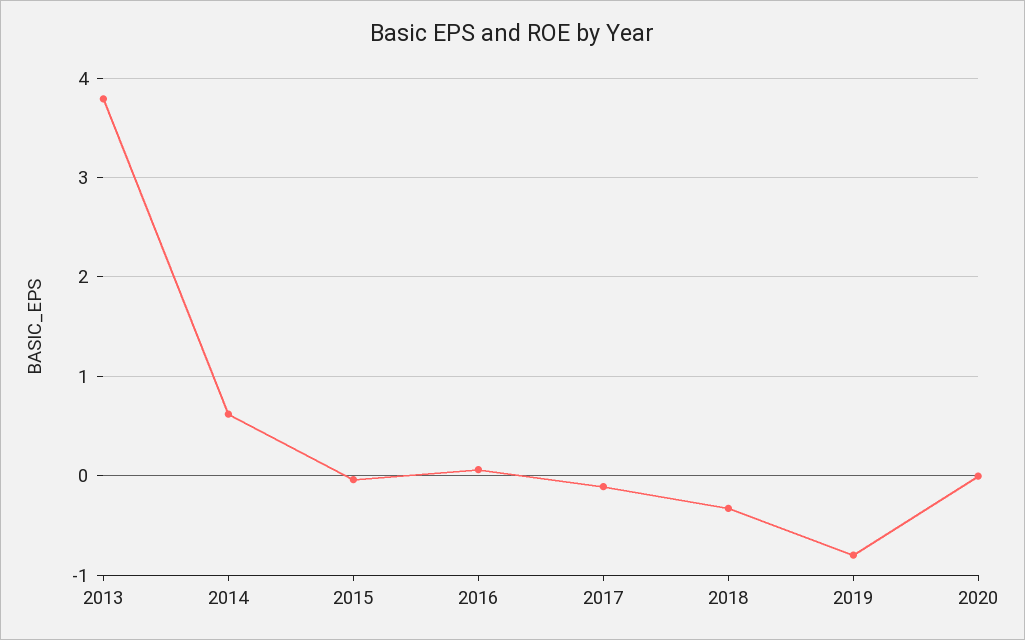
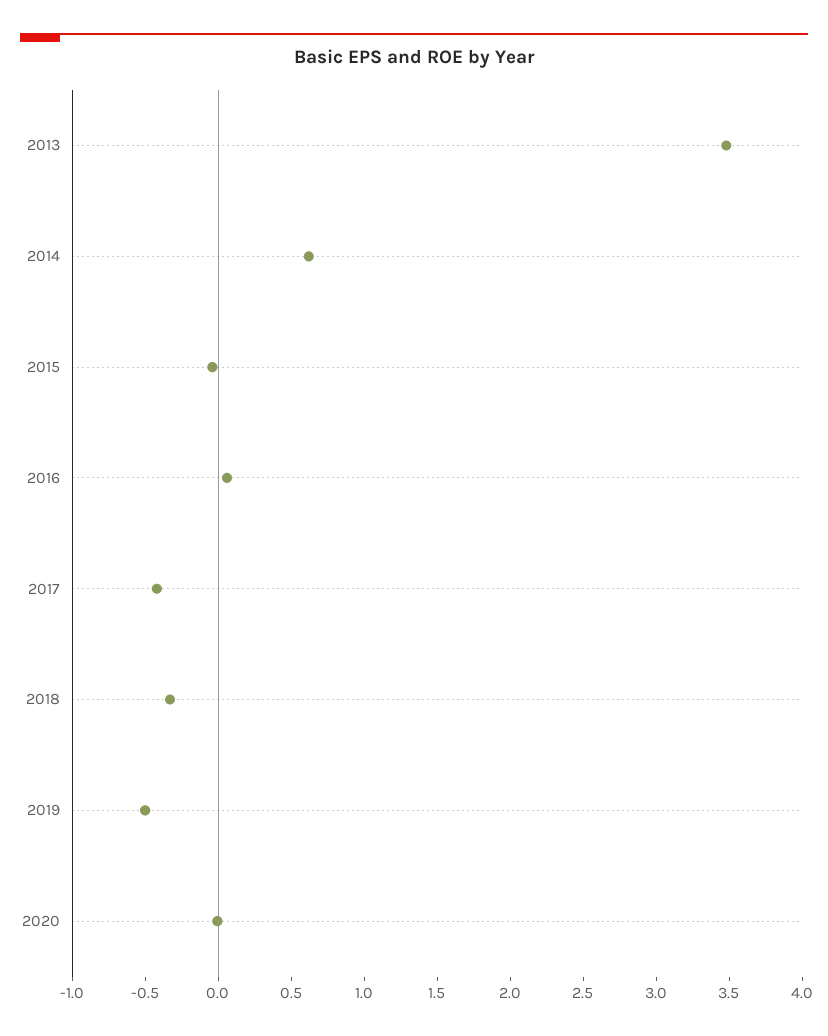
2013: 3.8 -> 3.5
2017: -0.1 -> -0.4
2019: -0.8 -> -0.5

